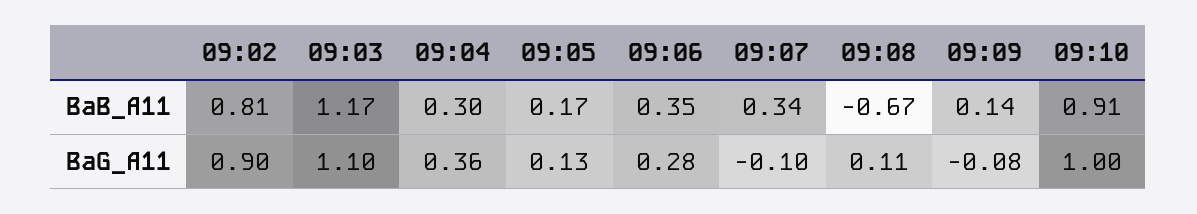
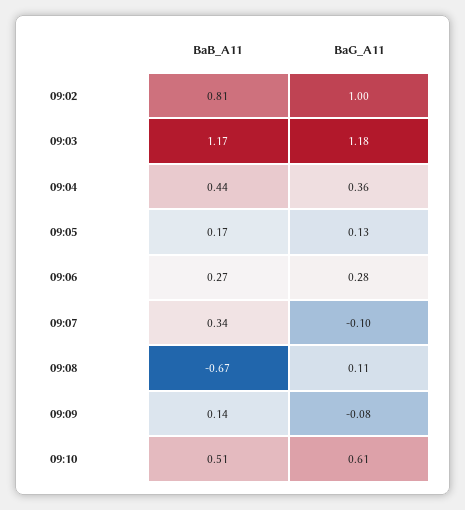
09:04, BaB_A11: 0.3 -> 0.44
09:06, BaB_A11: 0.35 -> 0.27
09:10, BaB_A11: 0.91 -> 0.51
09:02, BaG_A11: 0.9 -> 1
09:03, BaG_A11: 1.1 -> 1.18
09:10, BaG_A11: 1 -> 0.61

